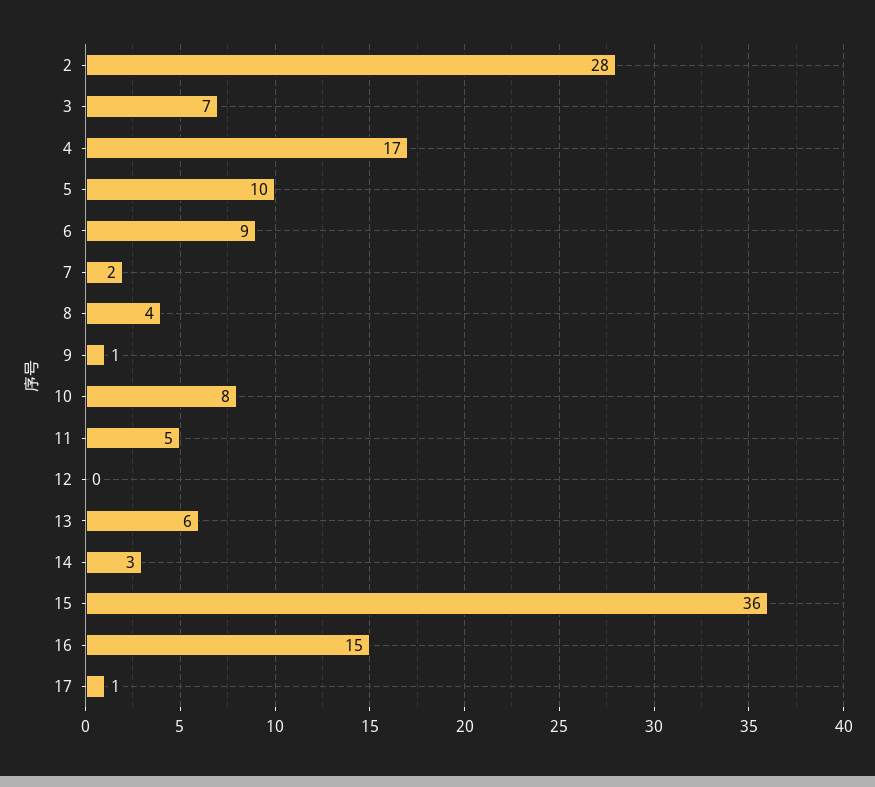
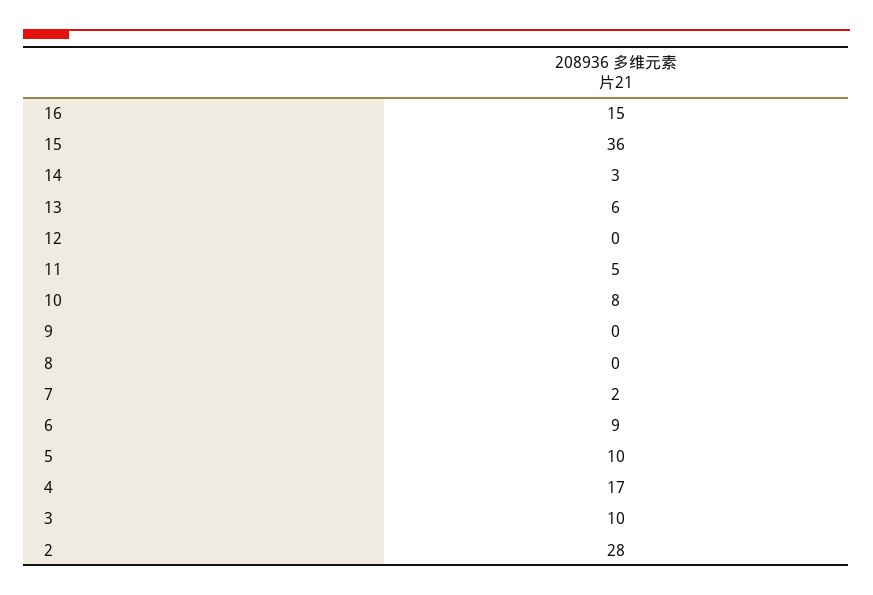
3: 7 -> 10
8: 4 -> 0
9: 1 -> 0
17: 1 -> none

